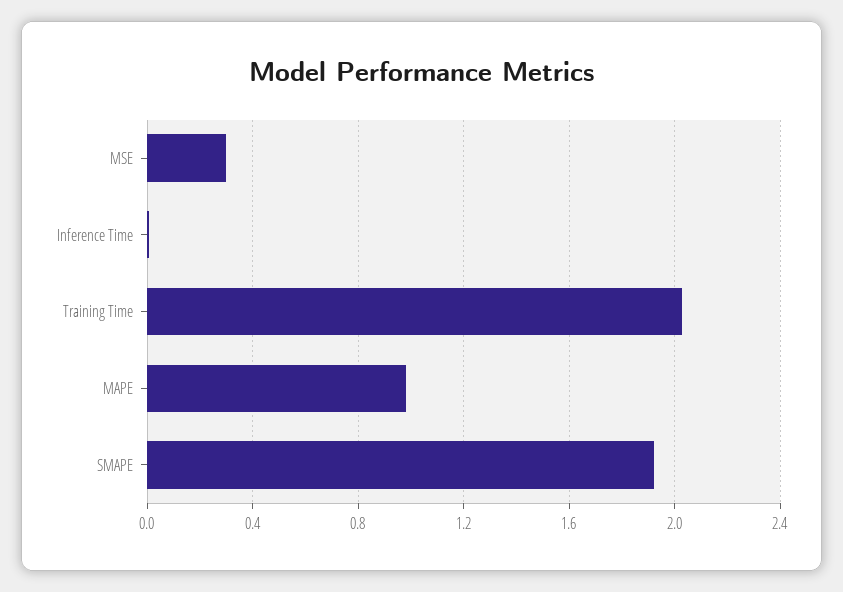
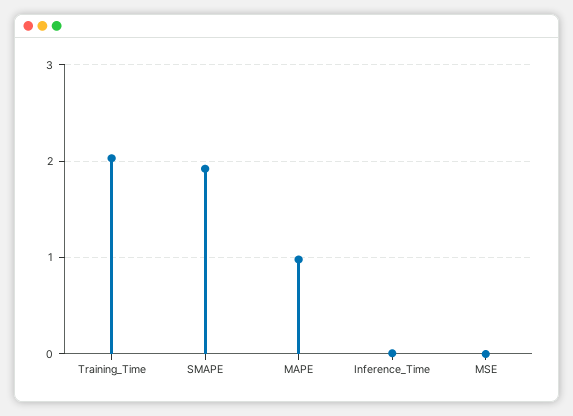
MSE: 0.3 -> 0

